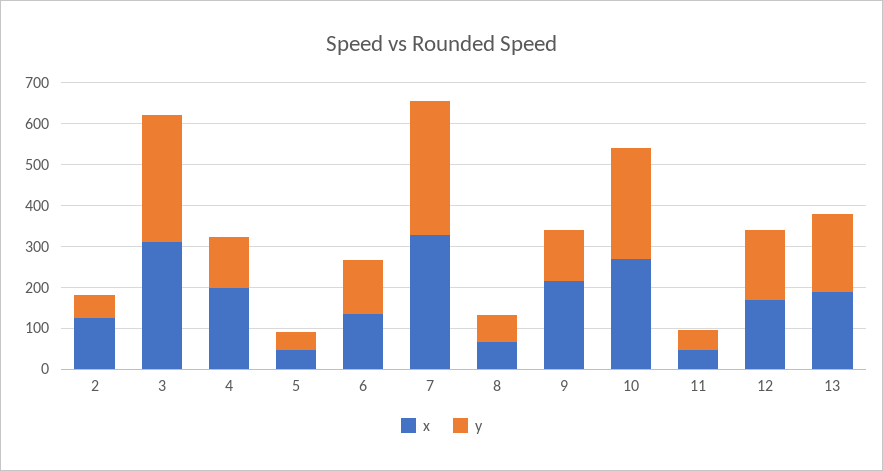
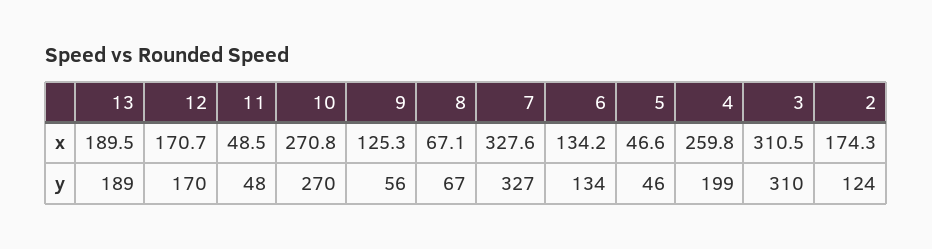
x, 2: 120 -> 174.3
y, 2: 60 -> 124
x, 4: 200 -> 259.8
y, 4: 120 -> 199
x, 9: 220 -> 125.3
y, 9: 120 -> 56

